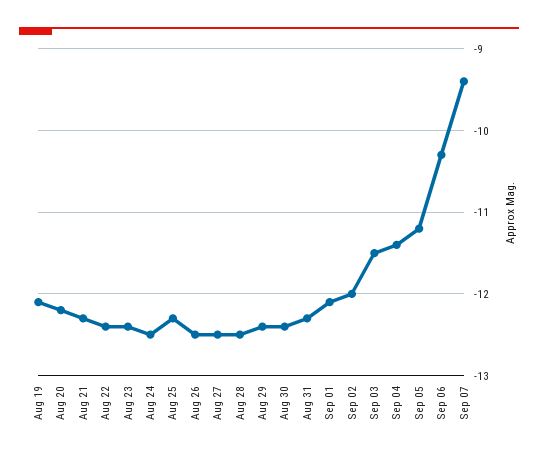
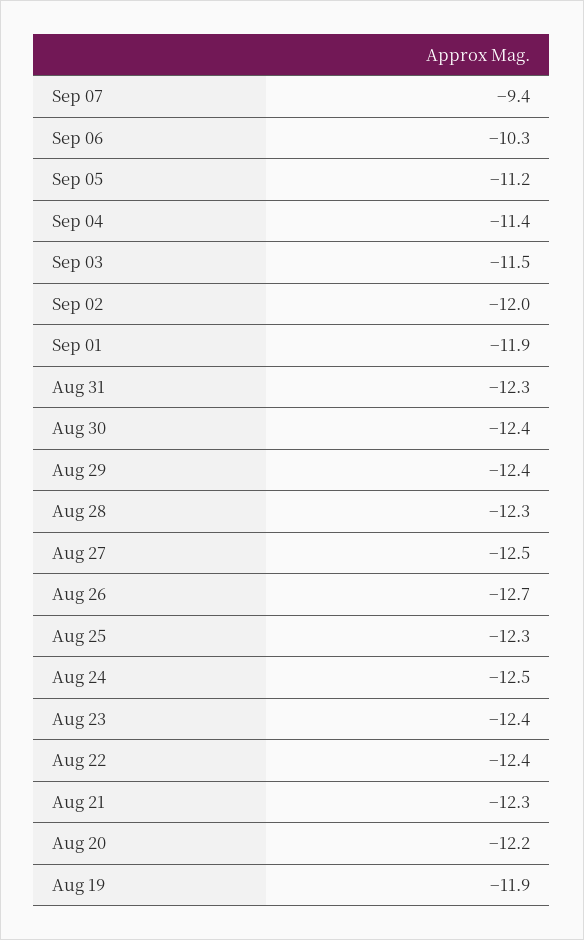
Aug 19: -12.1 -> -11.9
Aug 26: -12.5 -> -12.7
Aug 28: -12.5 -> -12.3
Sep 01: -12.1 -> -11.9

